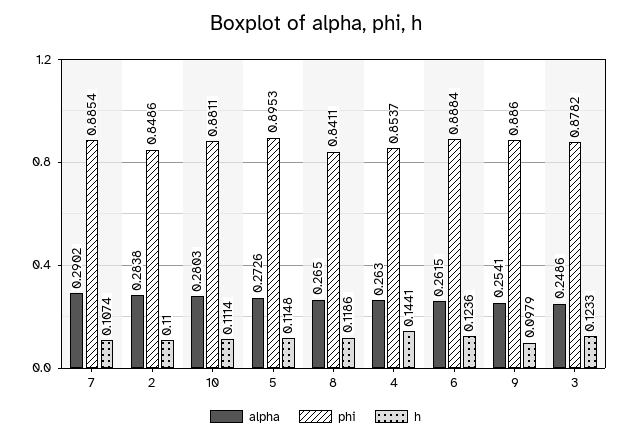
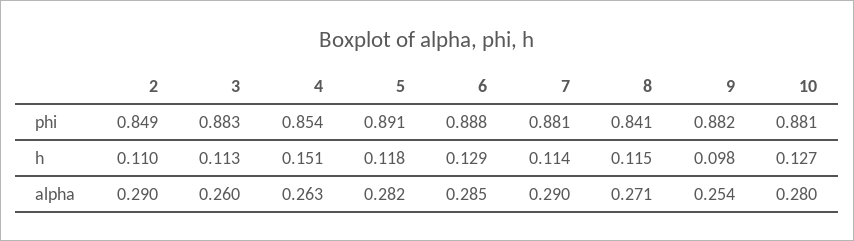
phi, 7: 0.8854 -> 0.881
h, 7: 0.1074 -> 0.114
alpha, 2: 0.2838 -> 0.29
h, 10: 0.1114 -> 0.127
alpha, 5: 0.2726 -> 0.282
phi, 5: 0.8953 -> 0.891
h, 5: 0.1148 -> 0.118
alpha, 8: 0.265 -> 0.271
h, 8: 0.1186 -> 0.115
h, 4: 0.1441 -> 0.151
alpha, 6: 0.2615 -> 0.285
h, 6: 0.1236 -> 0.129
phi, 9: 0.886 -> 0.882
alpha, 3: 0.2486 -> 0.26
phi, 3: 0.8782 -> 0.883
h, 3: 0.1233 -> 0.113

